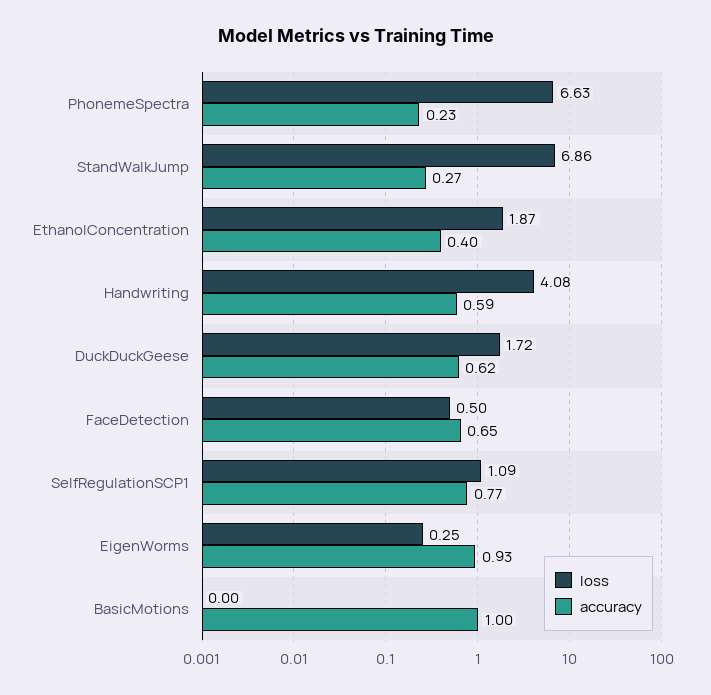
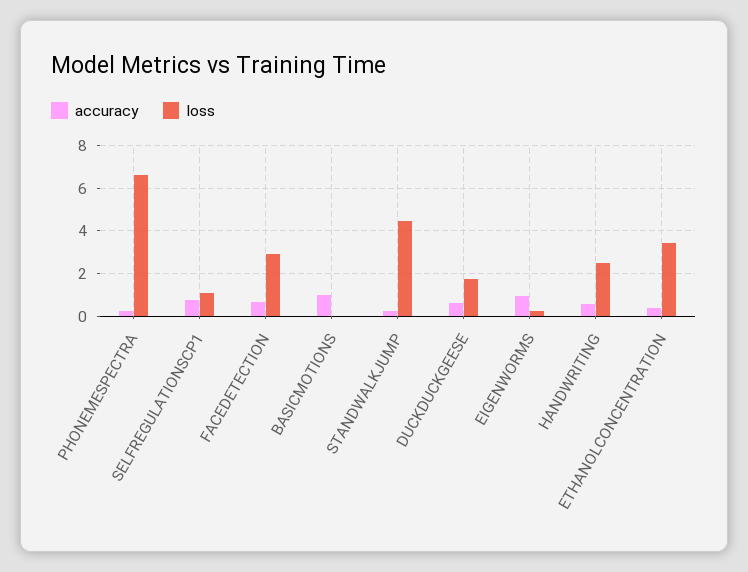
loss, StandWalkJump: 6.86 -> 4.5
loss, EthanolConcentration: 1.87 -> 3.5
loss, Handwriting: 4.08 -> 2.5
loss, FaceDetection: 0.5 -> 3

